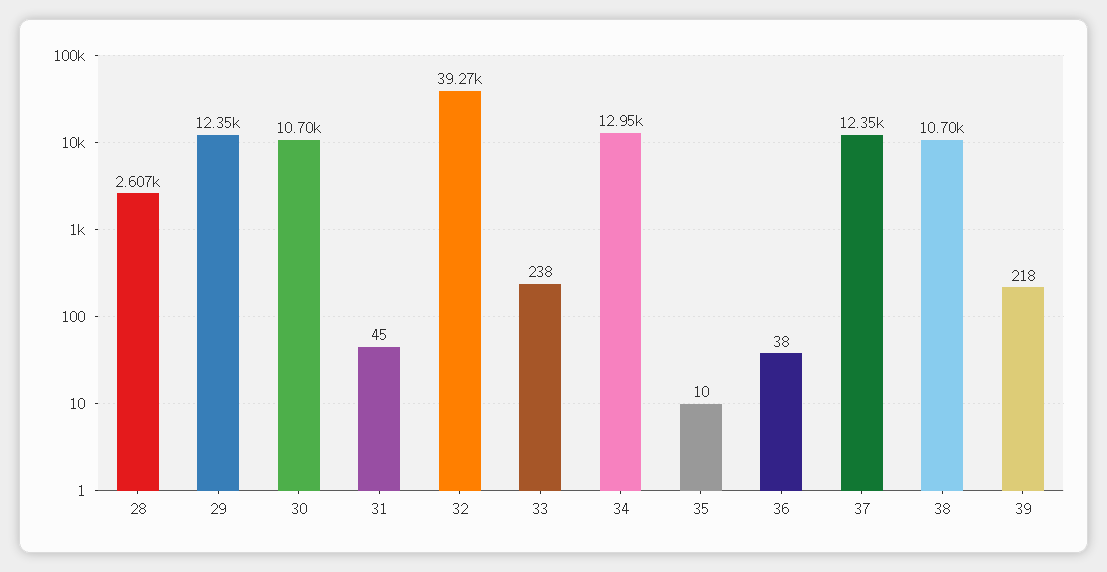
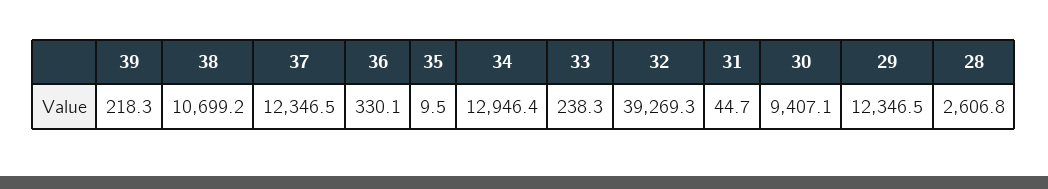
30: 10700 -> 9407.1
36: 38 -> 330.1

